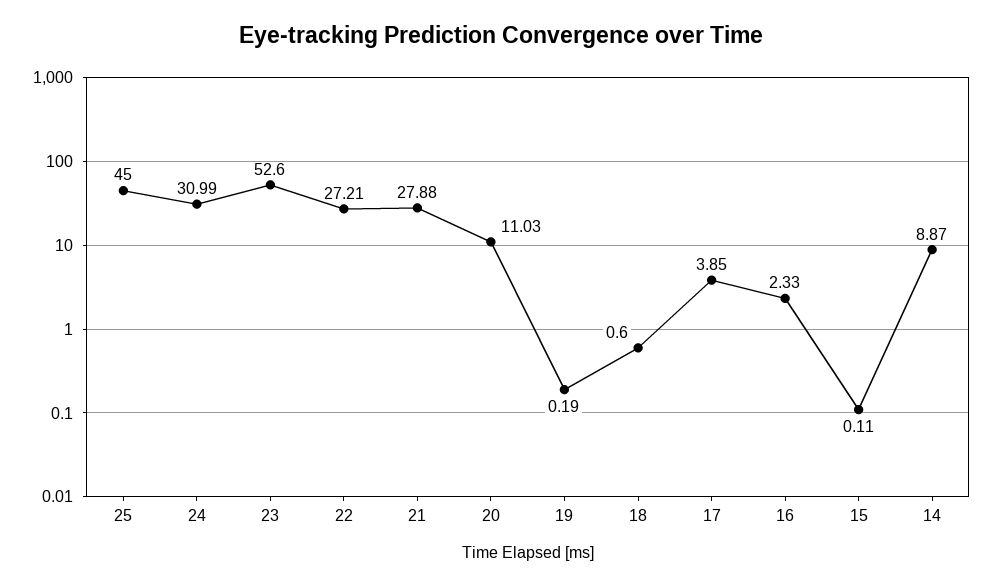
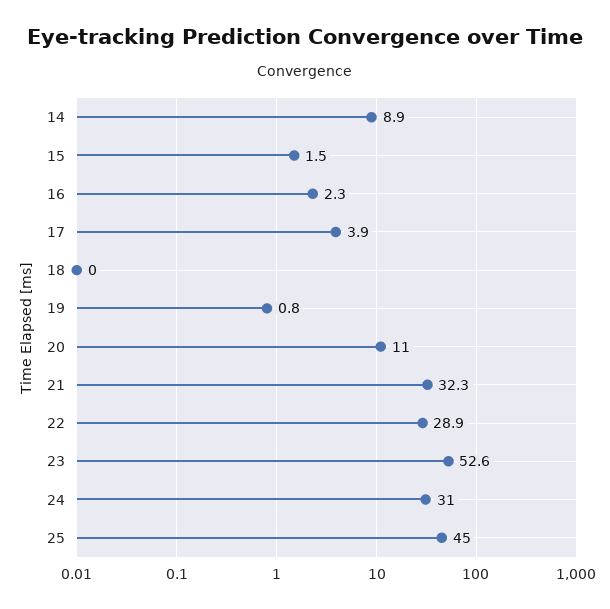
22: 27.21 -> 28.9
21: 27.88 -> 32.3
19: 0.19 -> 0.8
18: 0.6 -> 0
15: 0.11 -> 1.5

